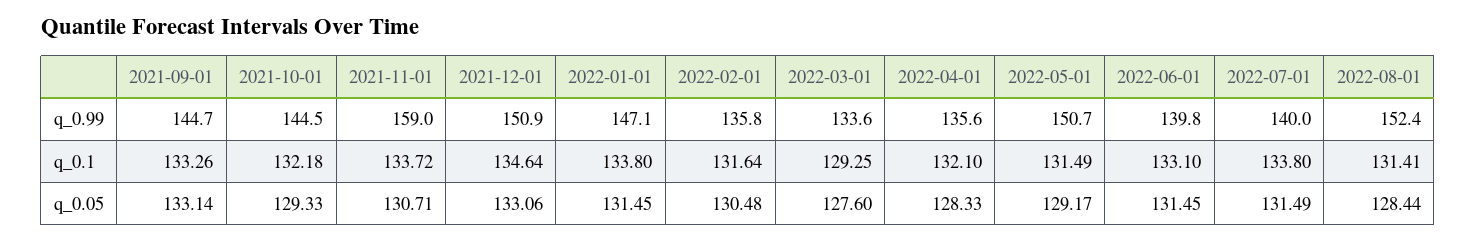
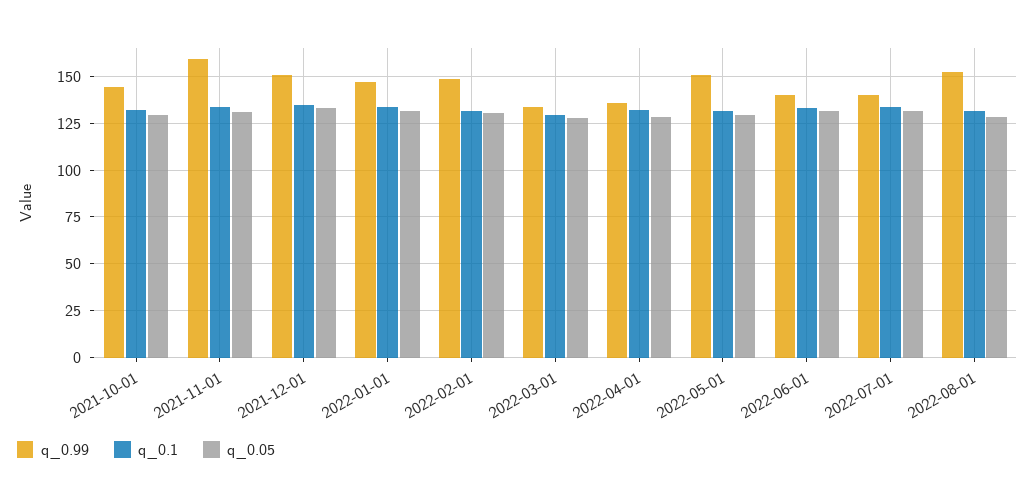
q_0.99, 2021-09-01: 144.7 -> none
q_0.99, 2022-02-01: 135.8 -> 150
q_0.1, 2021-09-01: 133.26 -> none
q_0.05, 2021-09-01: 133.14 -> none

